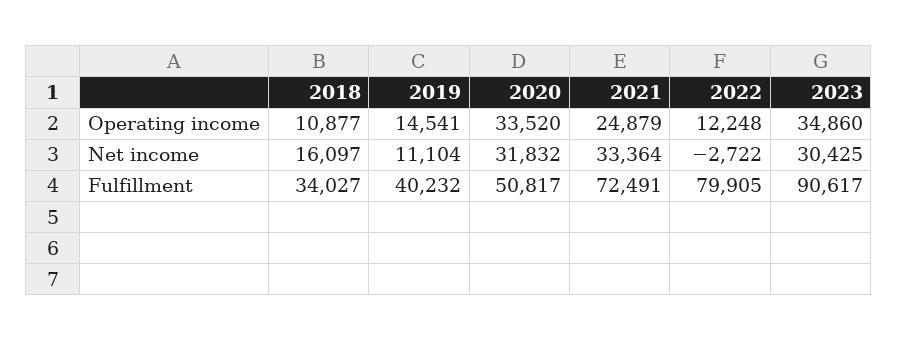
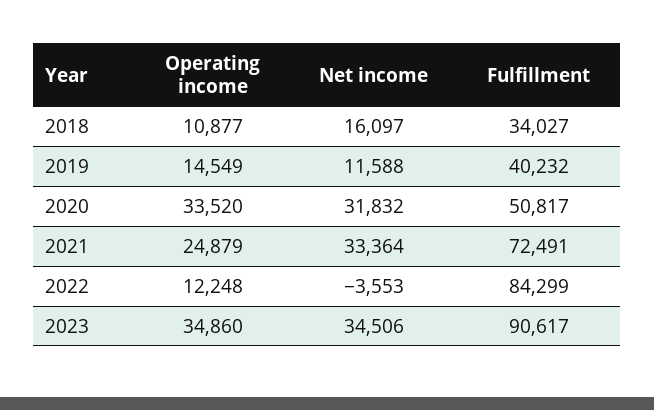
2019, Operating income: 14541 -> 14549
2019, Net income: 11104 -> 11588
2022, Net income: -2722 -> -3553
2023, Net income: 30425 -> 34506
2022, Fulfillment: 79905 -> 84299

